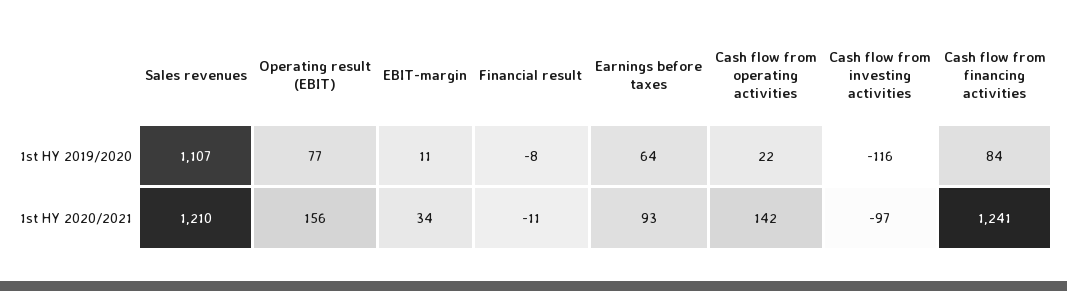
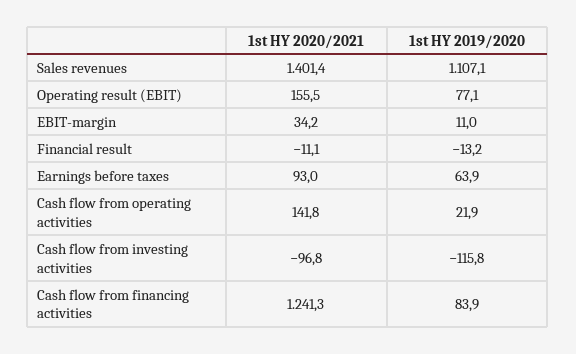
Financial result, 1st HY 2019/2020: -8 -> -13.2
Sales revenues, 1st HY 2020/2021: 1210 -> 1401.4

